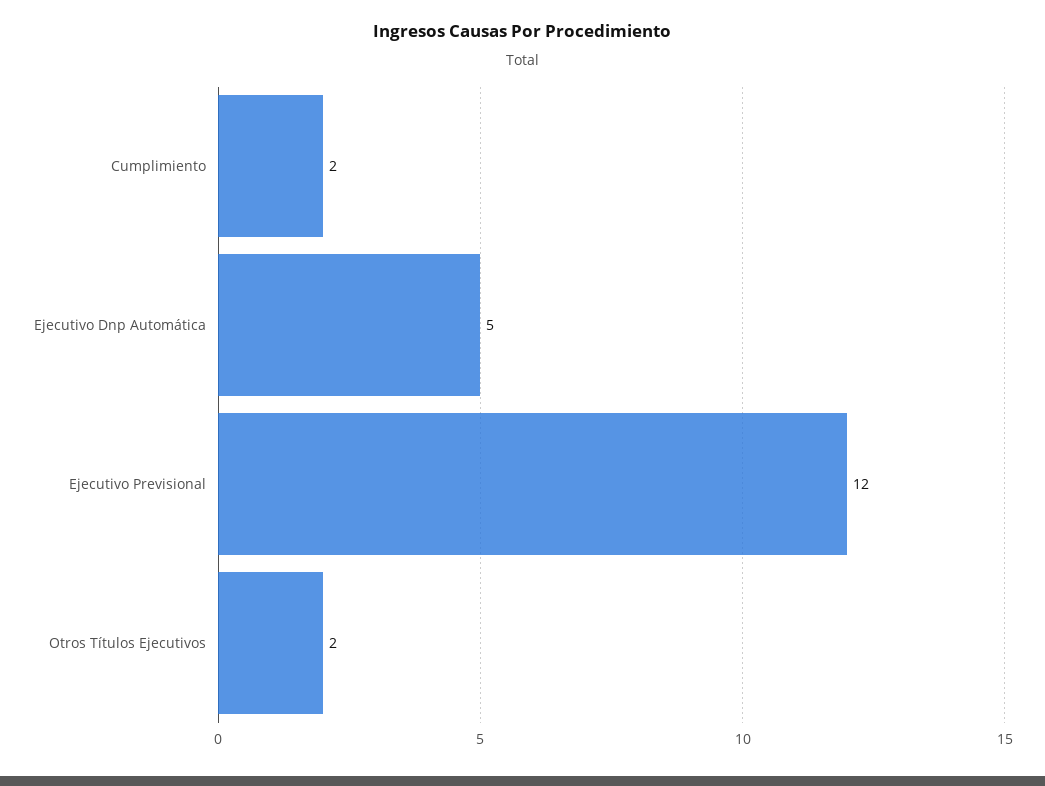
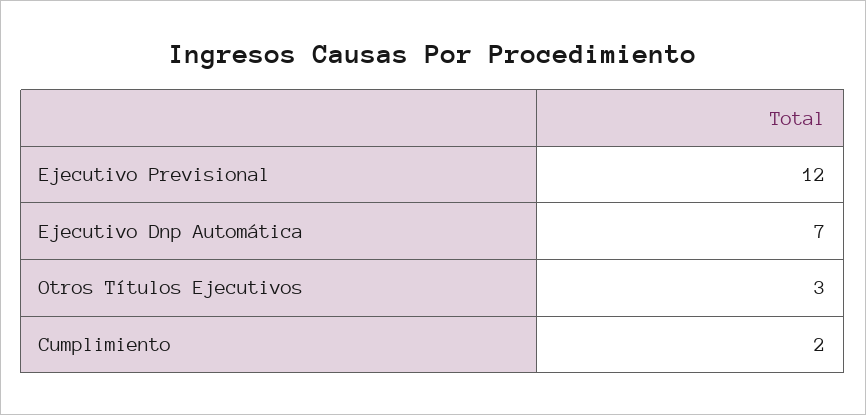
Ejecutivo Dnp Automática: 5 -> 7
Otros Títulos Ejecutivos: 2 -> 3

